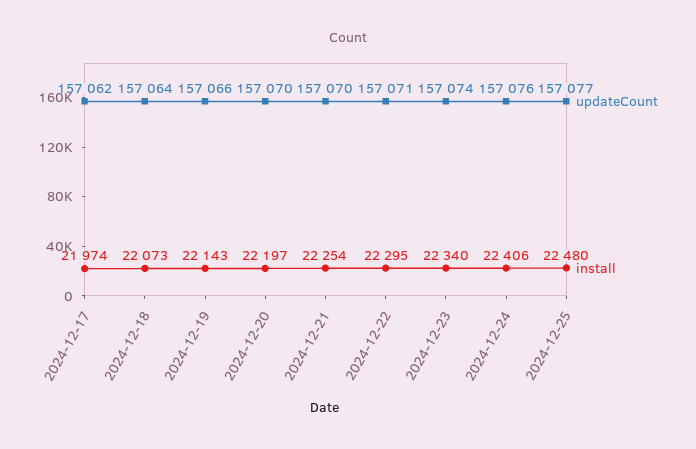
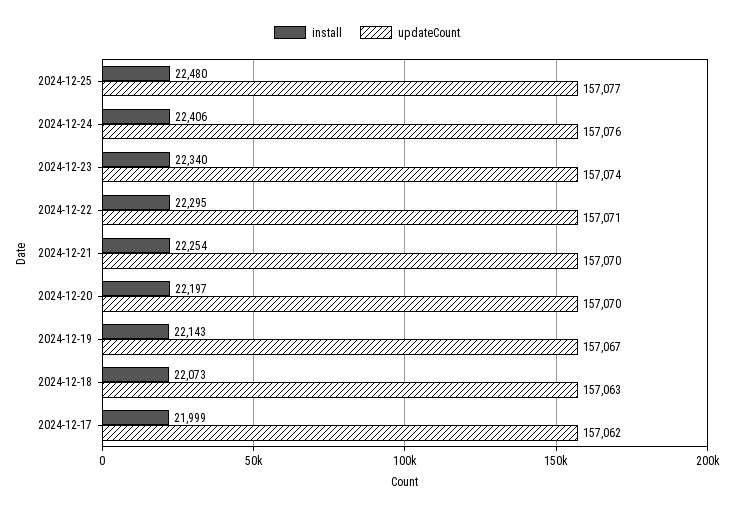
install, 2024-12-17: 21974 -> 21999
updateCount, 2024-12-18: 157064 -> 157063
updateCount, 2024-12-19: 157066 -> 157067

